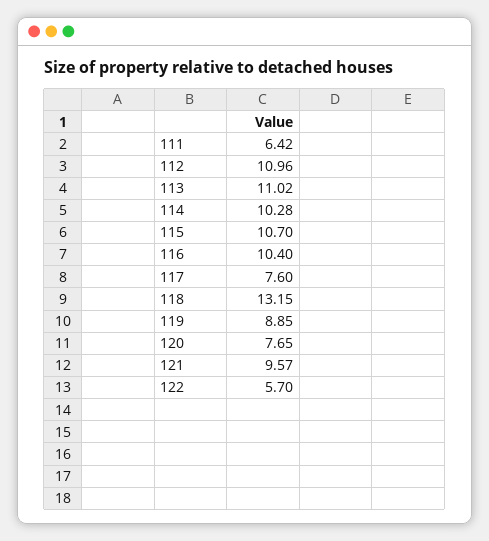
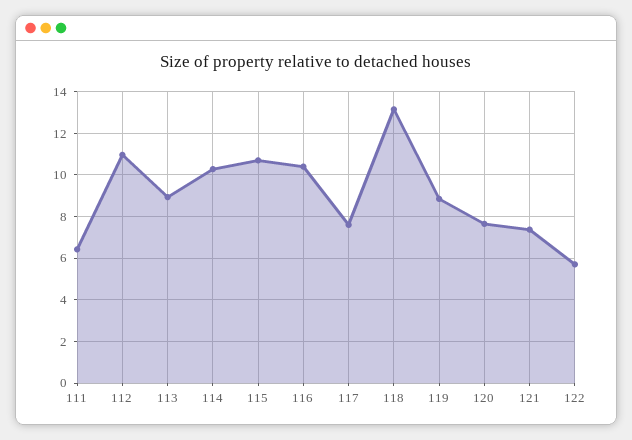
113: 11.02 -> 9
121: 9.57 -> 7.5

